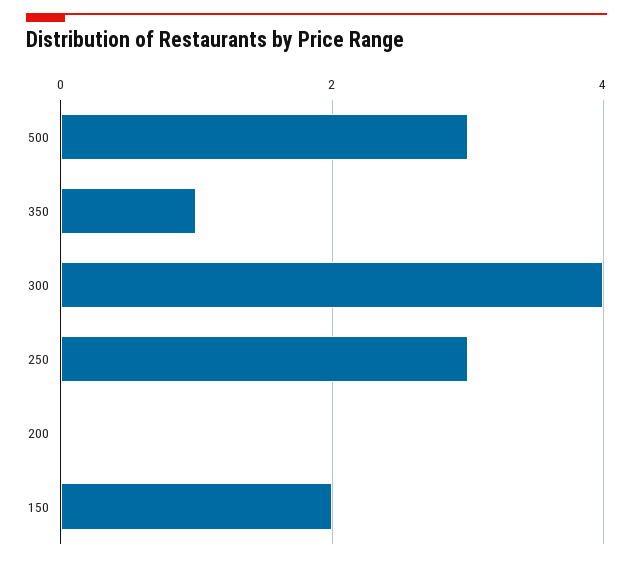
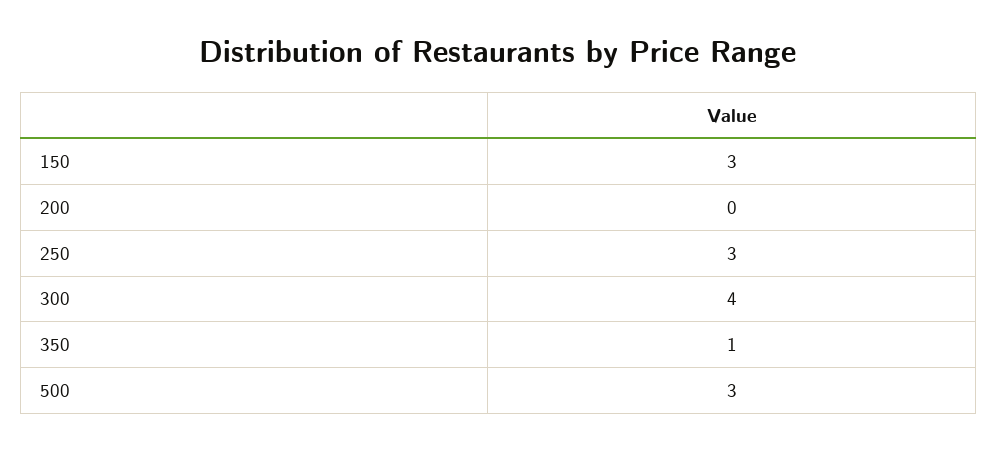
150: 2 -> 3

